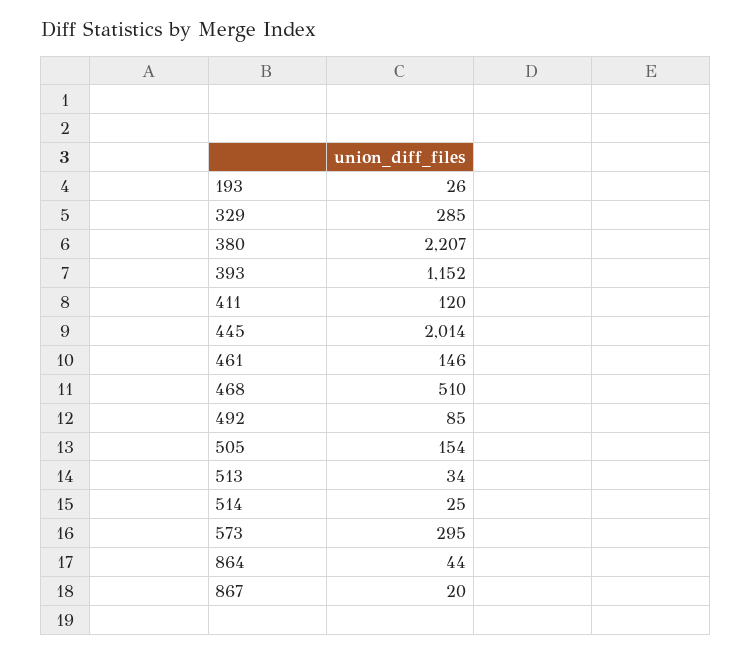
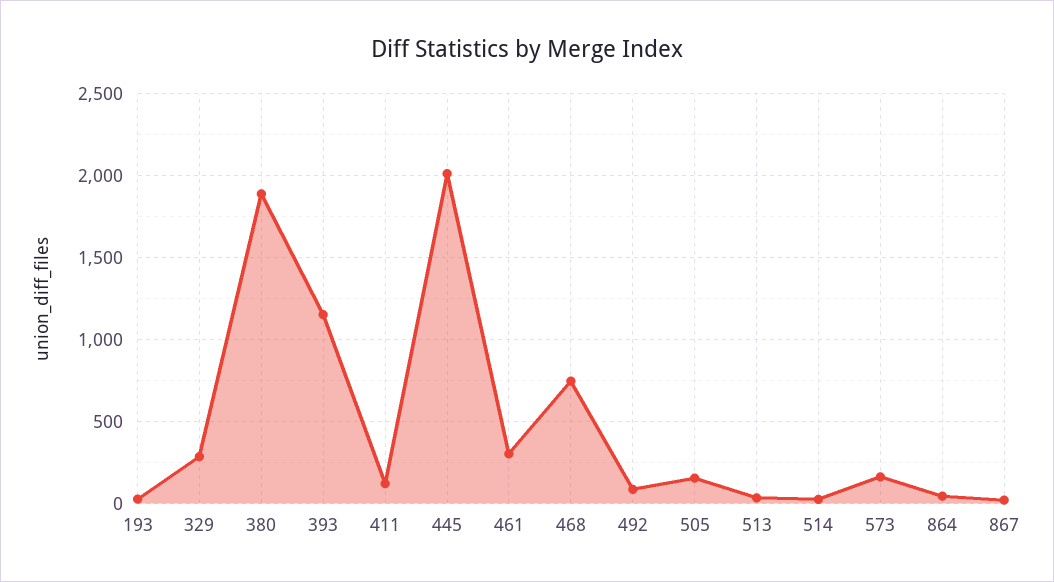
380: 2207 -> 1900
461: 146 -> 300
468: 510 -> 750
573: 295 -> 150

